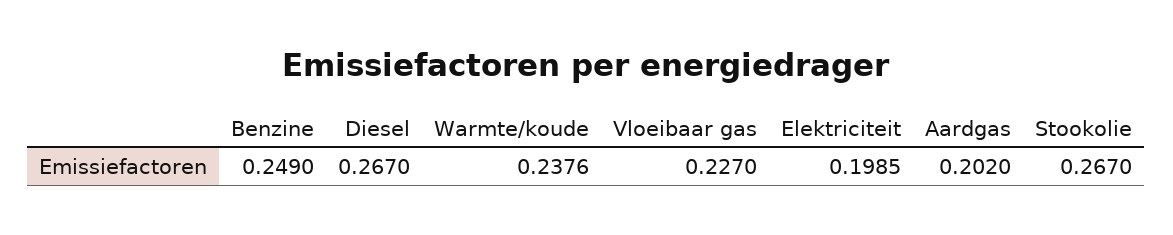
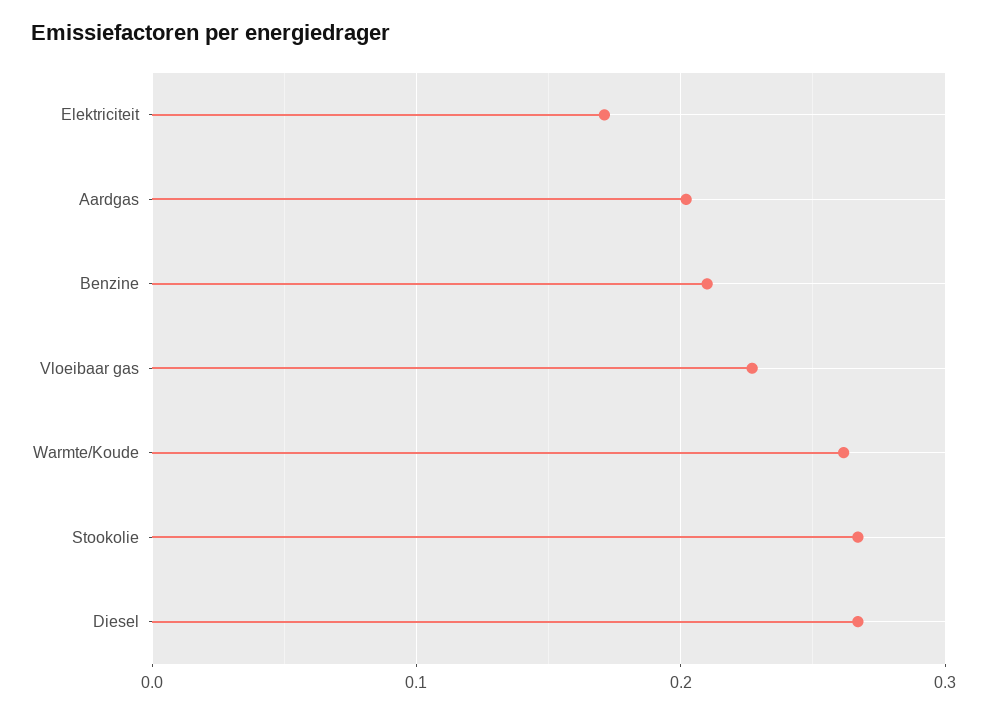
Benzine: 0.249 -> 0.21
Warmte/koude: 0.2376 -> 0.26
Elektriciteit: 0.1985 -> 0.17

